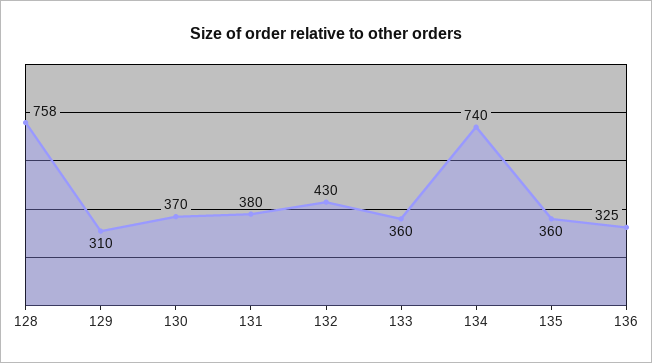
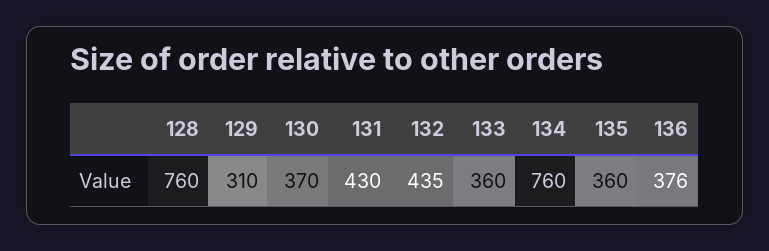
128: 758 -> 760
131: 380 -> 430
132: 430 -> 435
134: 740 -> 760
136: 325 -> 376

